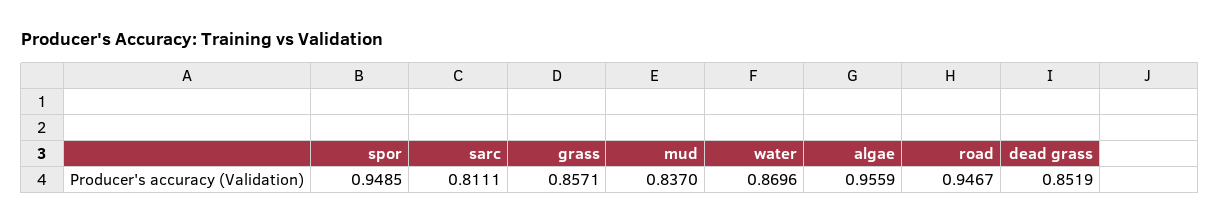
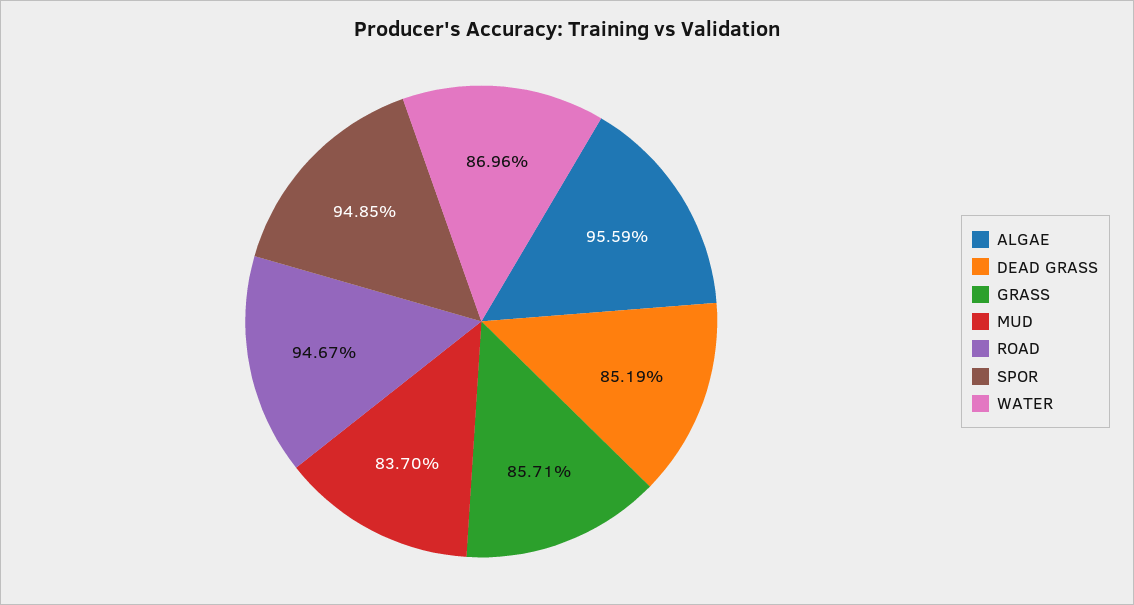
sarc: 0.8111 -> none

